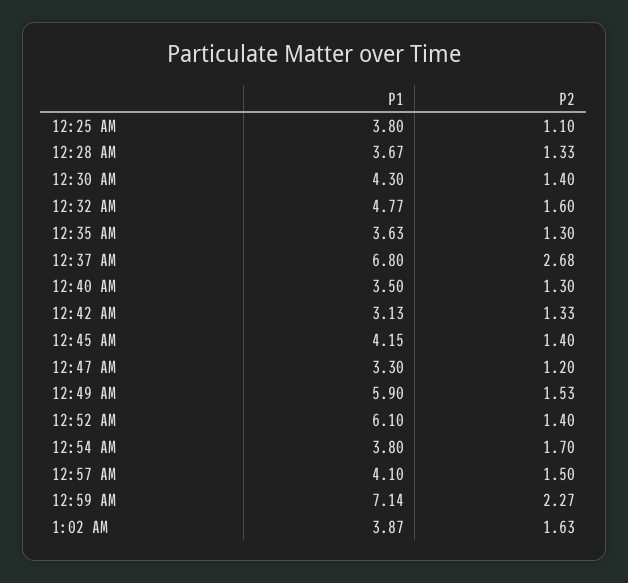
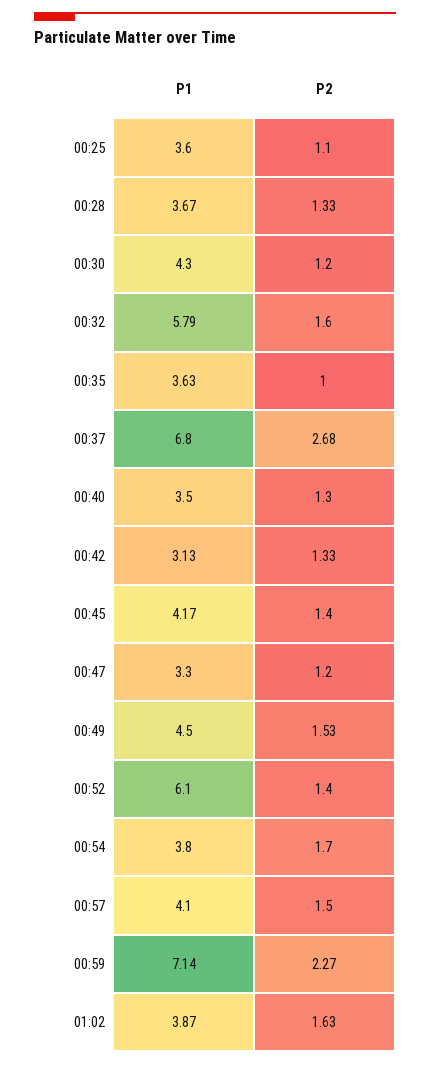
P1, 12:25 AM: 3.8 -> 3.6
P2, 12:30 AM: 1.4 -> 1.2
P1, 12:32 AM: 4.77 -> 5.79
P2, 12:35 AM: 1.3 -> 1
P1, 12:45 AM: 4.15 -> 4.17
P1, 12:49 AM: 5.9 -> 4.5

